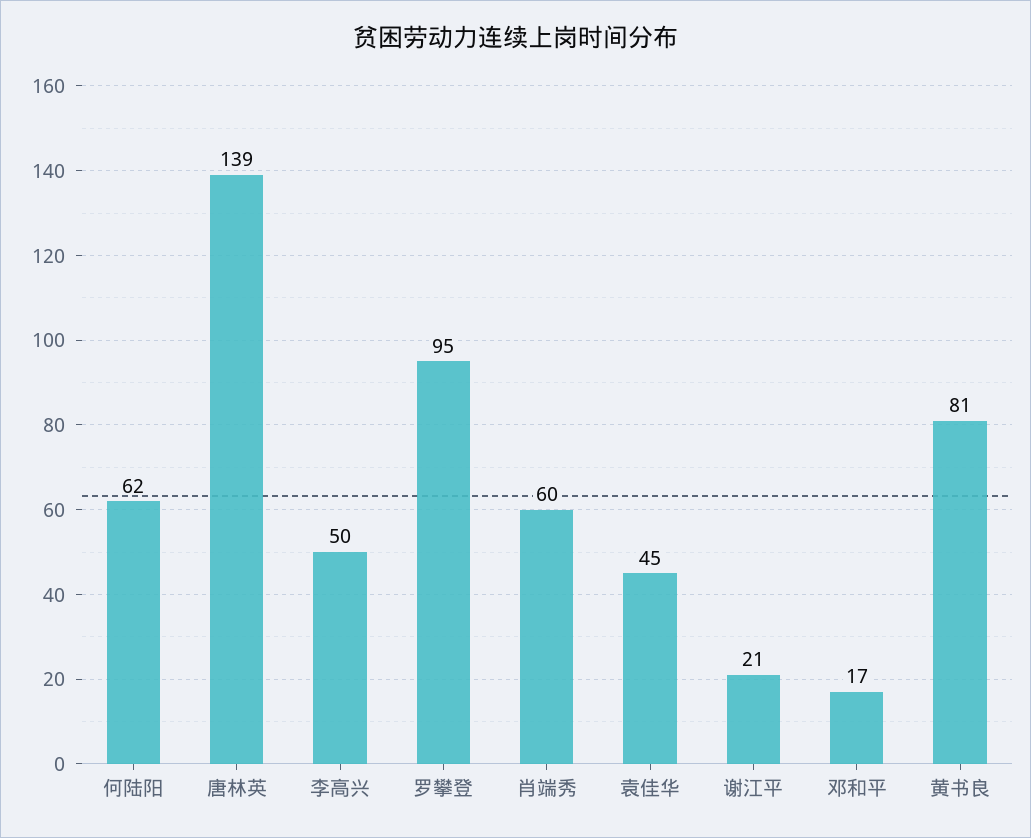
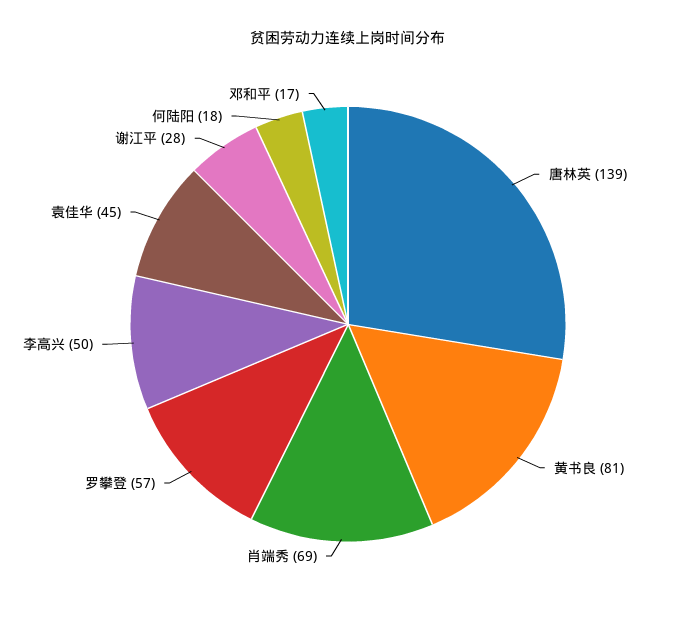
何陆阳: 62 -> 18
罗攀登: 95 -> 57
肖端秀: 60 -> 69
谢江平: 21 -> 28

